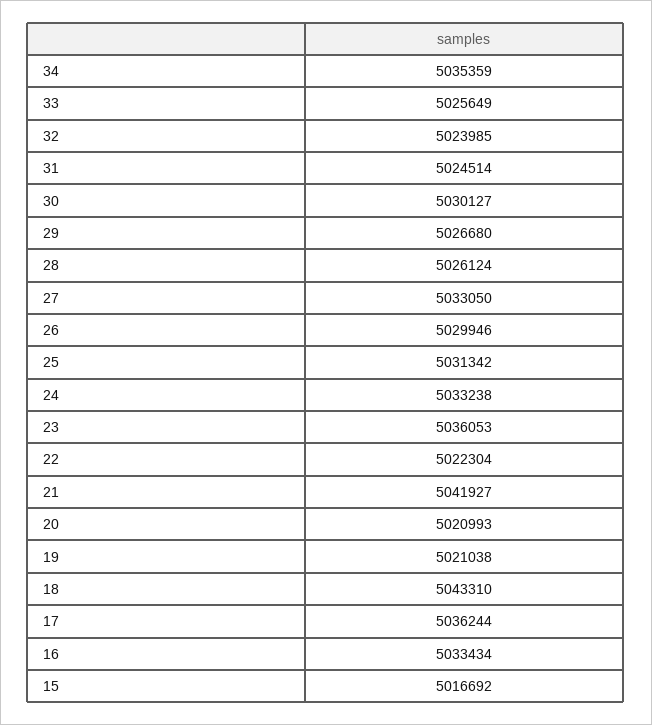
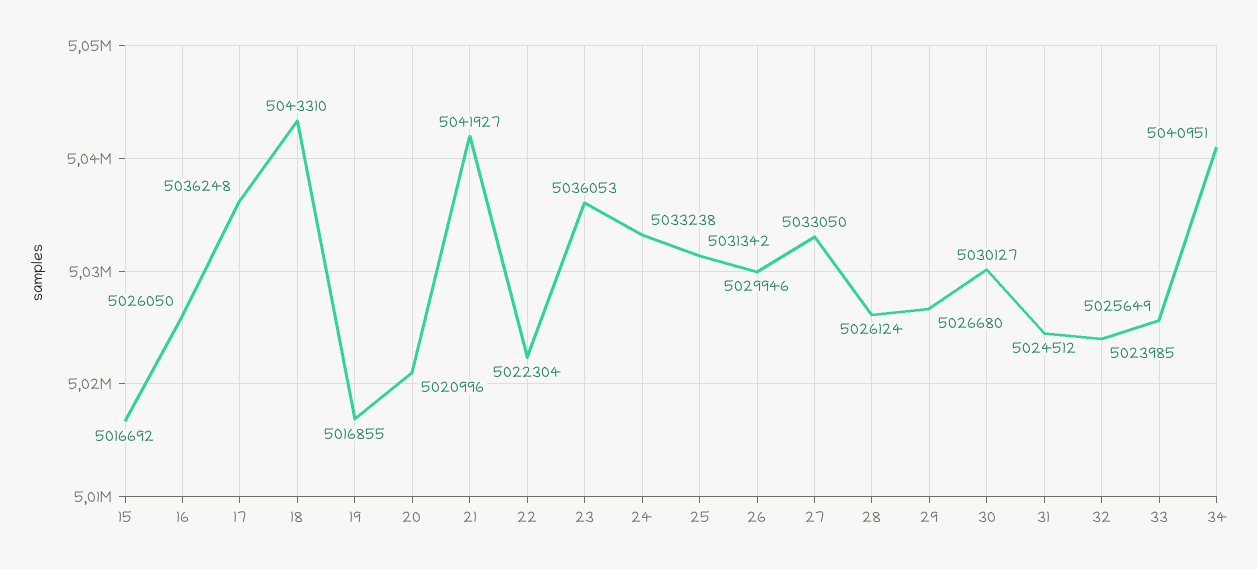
34: 5035359 -> 5040951
31: 5024514 -> 5024512
20: 5020993 -> 5020996
19: 5021038 -> 5016855
17: 5036244 -> 5036248
16: 5033434 -> 5026050

